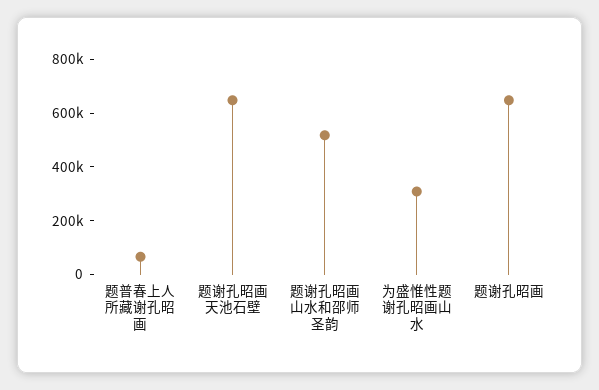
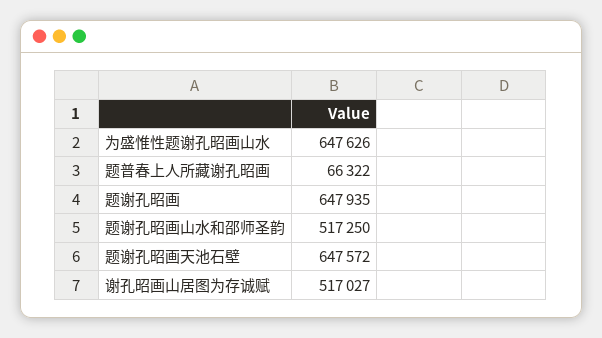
为盛惟性题谢孔昭画山水: 300000 -> 647626
谢孔昭画山居图为存诚赋: none -> 517027

